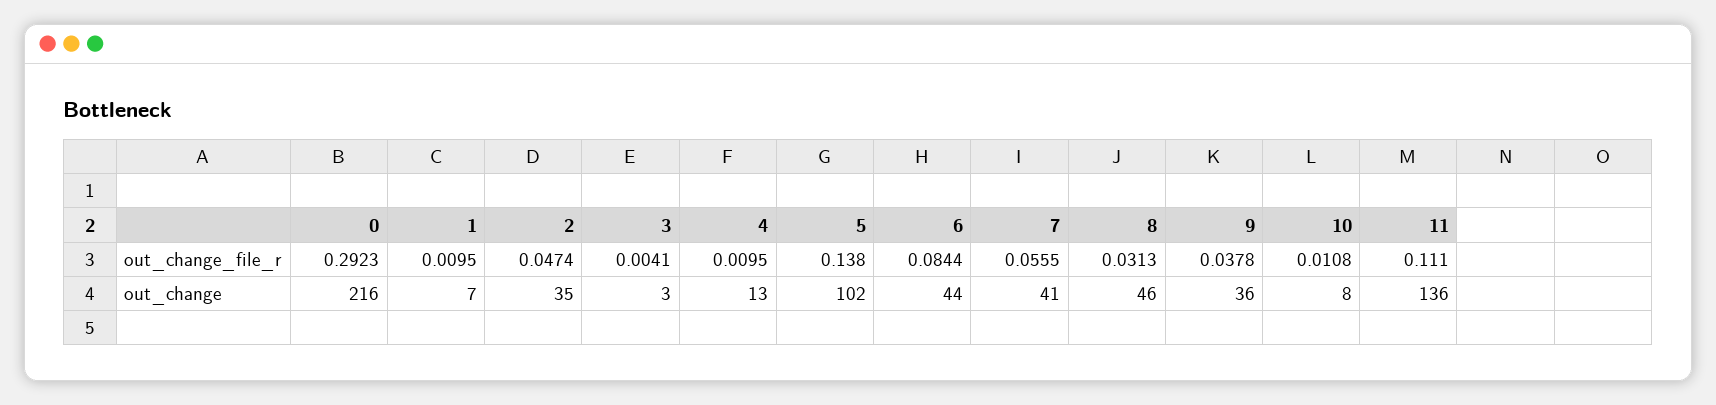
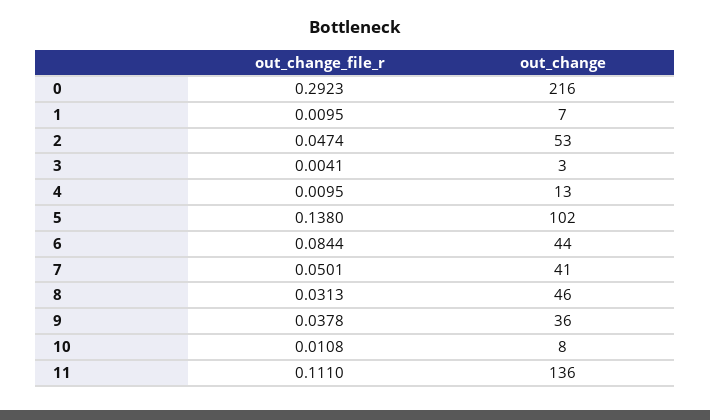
7, out_change_file_r: 0.0555 -> 0.0501
2, out_change: 35 -> 53

